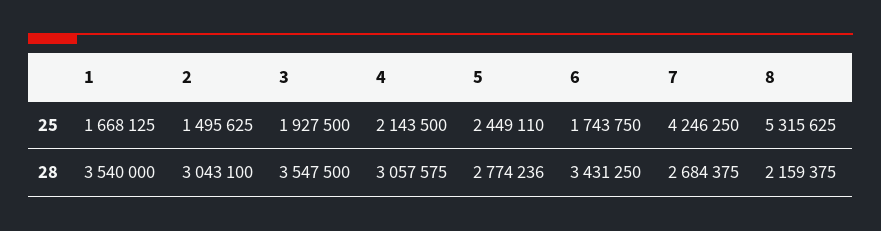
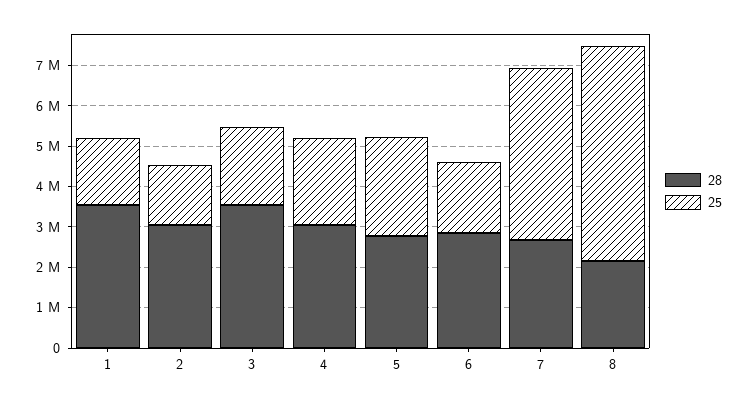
28, 6: 3431250 -> 2800000

